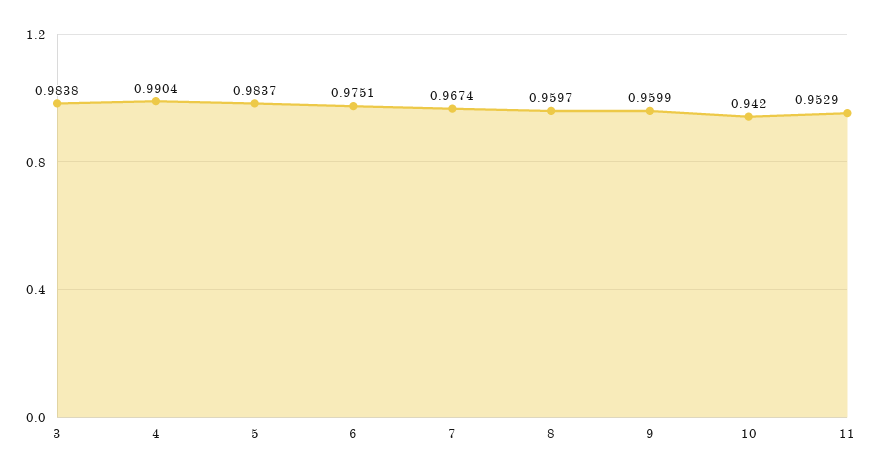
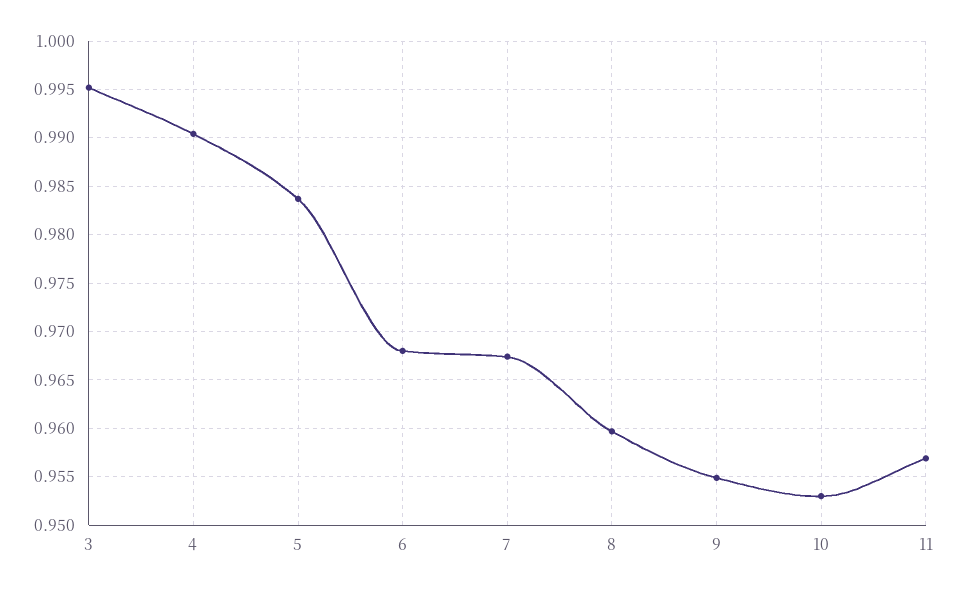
3: 0.9838 -> 0.995
6: 0.9751 -> 0.968
9: 0.9599 -> 0.955
10: 0.942 -> 0.953
11: 0.9529 -> 0.957

